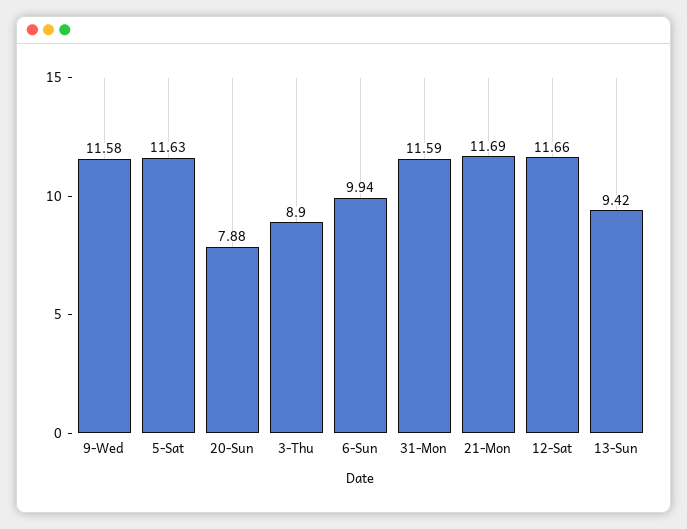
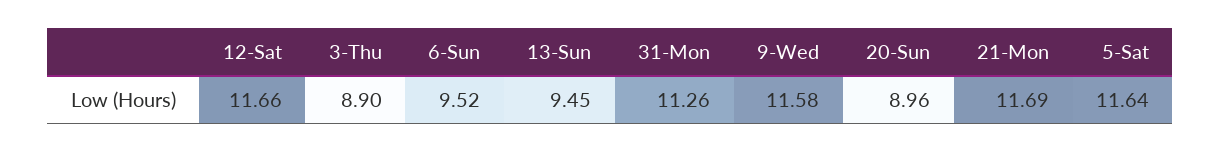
5-Sat: 11.63 -> 11.64
20-Sun: 7.88 -> 8.96
6-Sun: 9.94 -> 9.52
31-Mon: 11.59 -> 11.26
13-Sun: 9.42 -> 9.45

